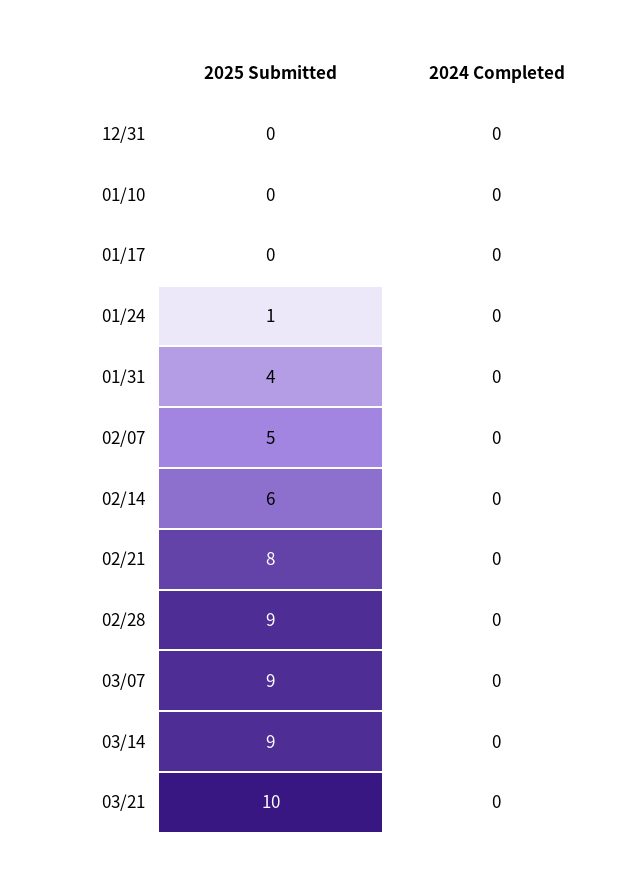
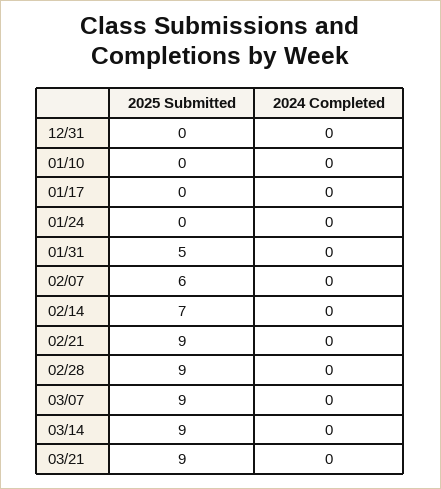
2025 Submitted, 01/24: 1 -> 0
2025 Submitted, 01/31: 4 -> 5
2025 Submitted, 02/07: 5 -> 6
2025 Submitted, 02/14: 6 -> 7
2025 Submitted, 02/21: 8 -> 9
2025 Submitted, 03/21: 10 -> 9

